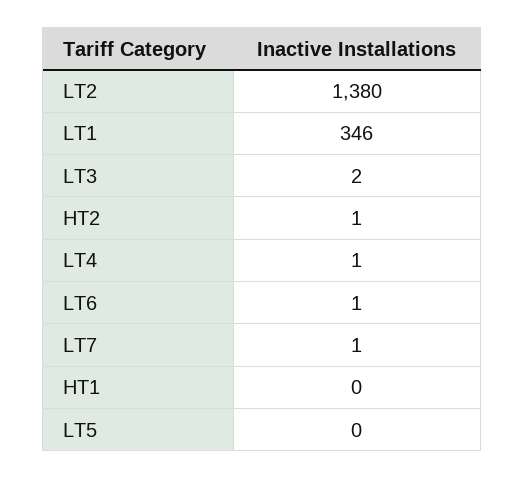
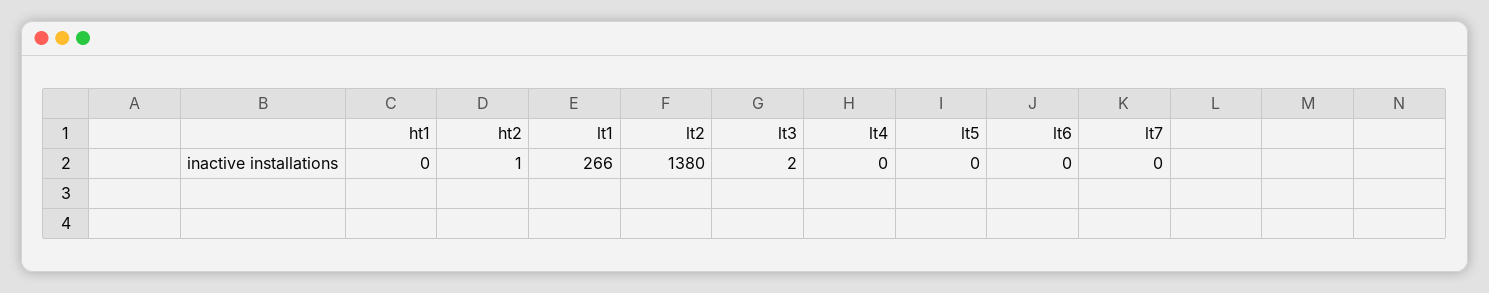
LT1: 346 -> 266
LT4: 1 -> 0
LT6: 1 -> 0
LT7: 1 -> 0

